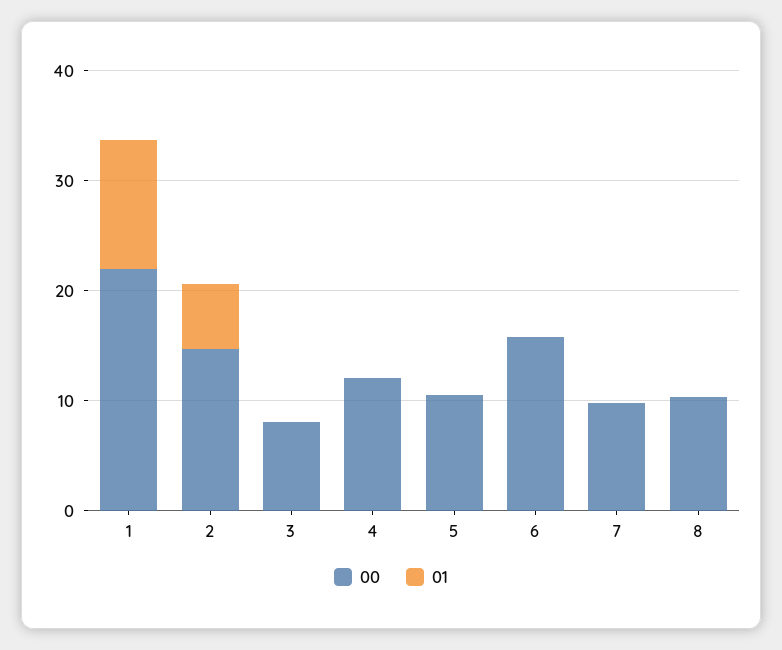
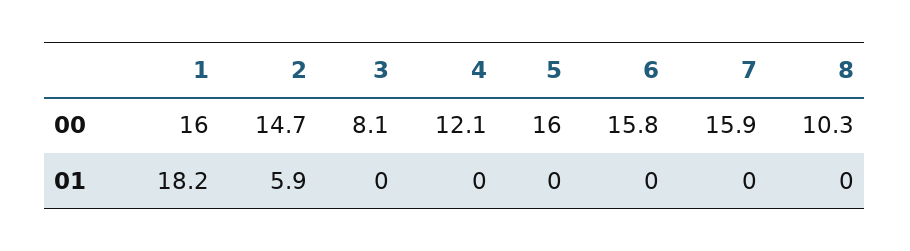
00, 1: 22 -> 16
01, 1: 12 -> 18.2
00, 5: 10 -> 16
00, 7: 10 -> 15.9

